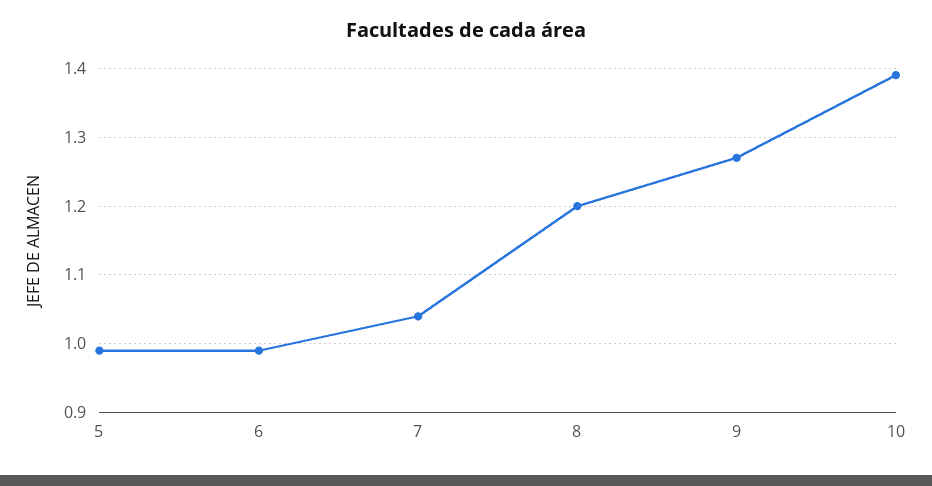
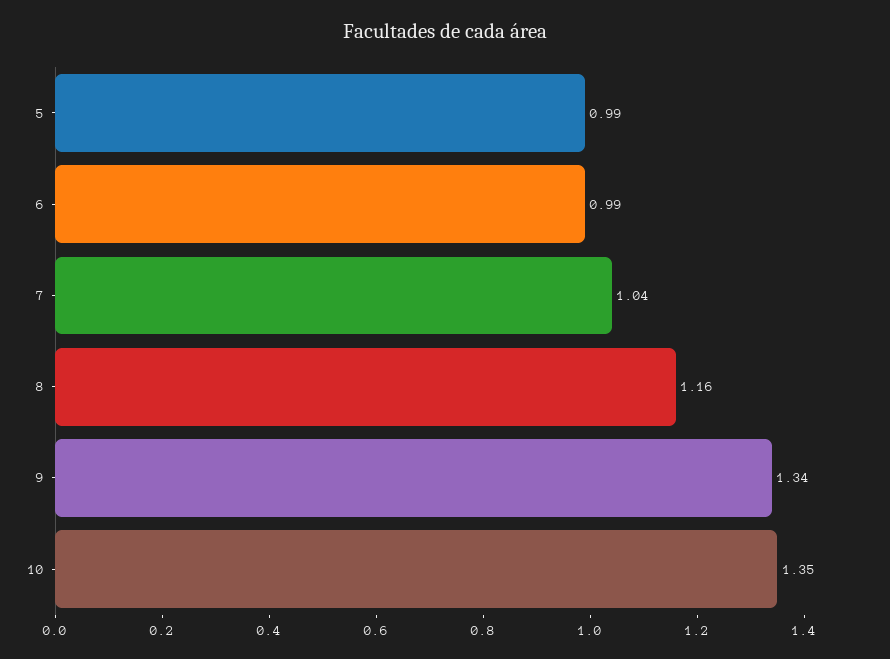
8: 1.2 -> 1.16
9: 1.27 -> 1.34
10: 1.39 -> 1.35

